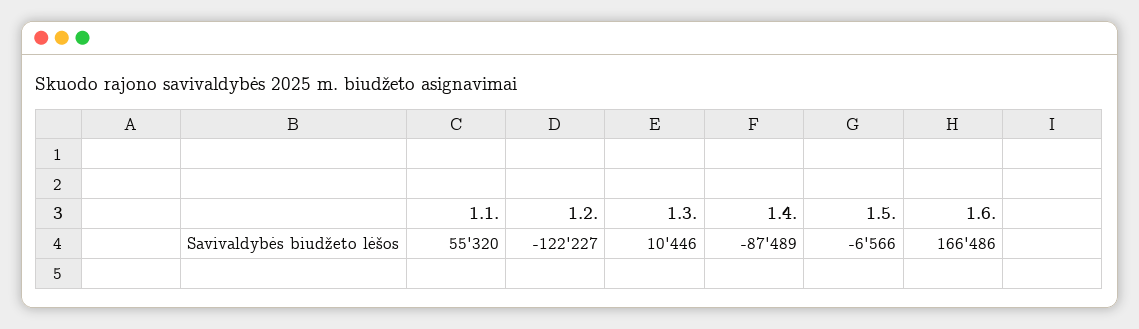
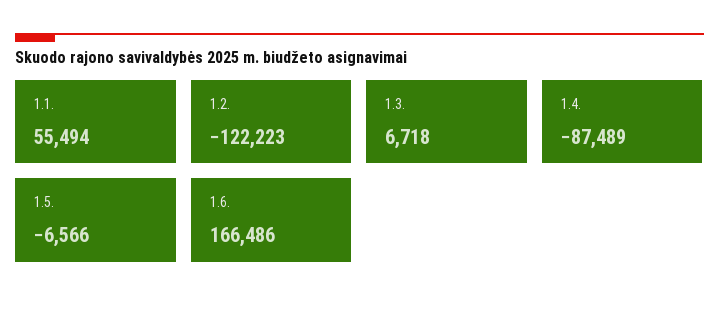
1.1.: 55320 -> 55494
1.2.: -122227 -> -122223
1.3.: 10446 -> 6718

